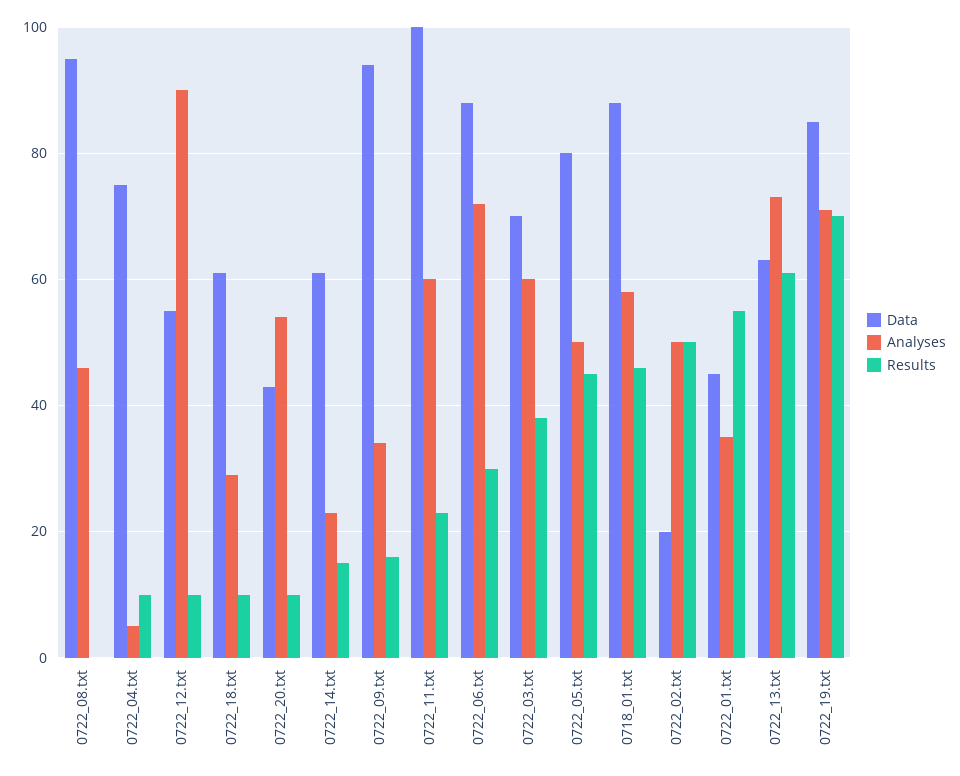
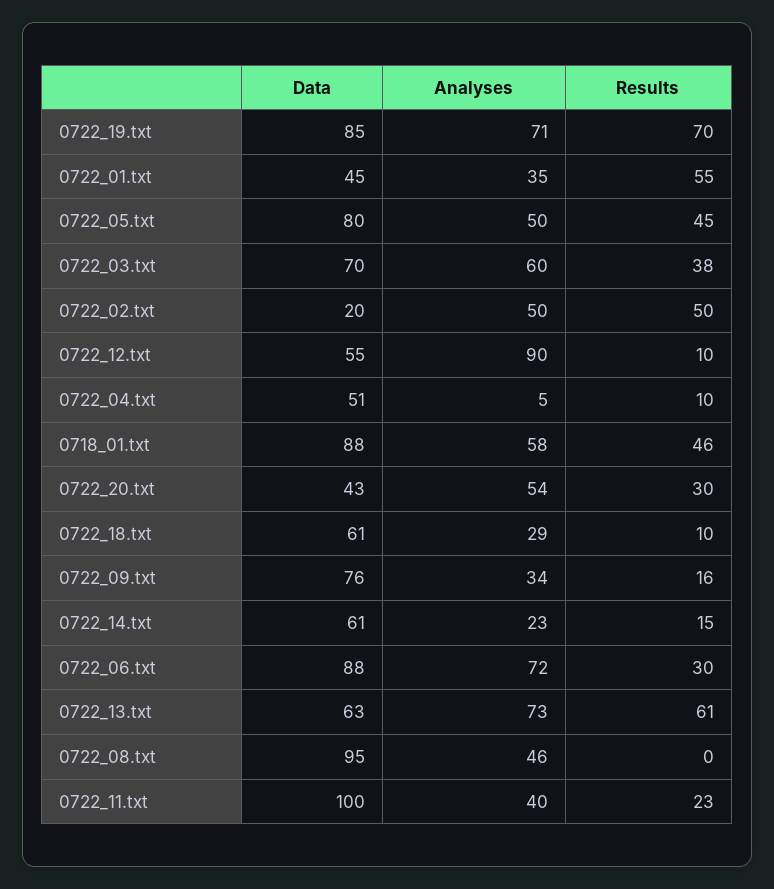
Data, 0722_04.txt: 75 -> 51
Results, 0722_20.txt: 10 -> 30
Data, 0722_09.txt: 95 -> 76
Analyses, 0722_11.txt: 60 -> 40

